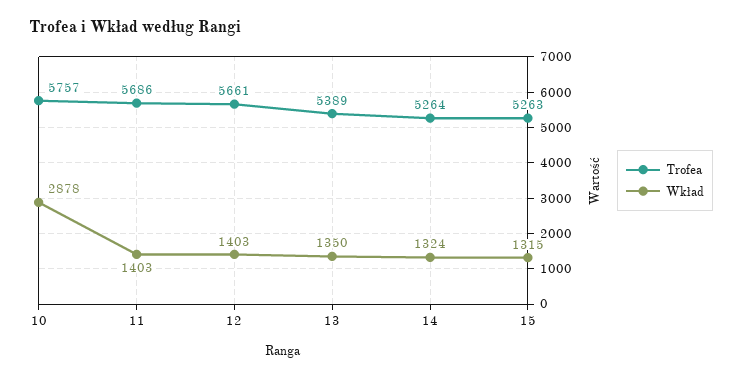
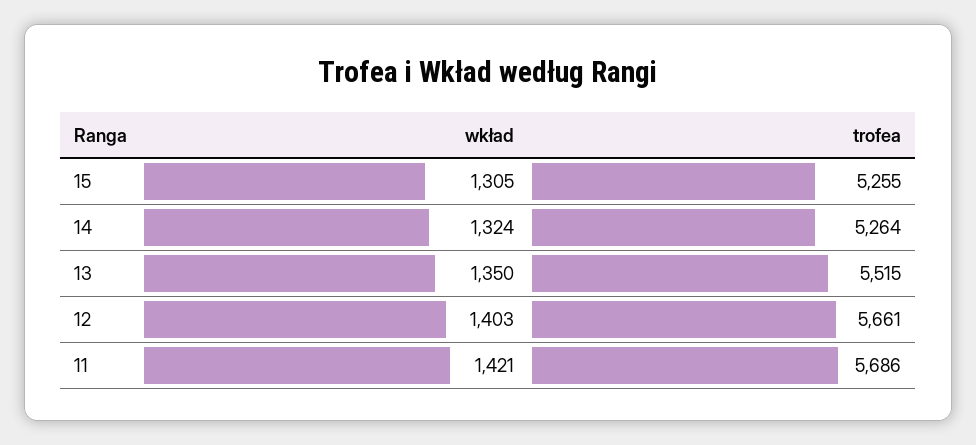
Trofea, 10: 5757 -> none
Wkład, 10: 2878 -> none
Wkład, 11: 1403 -> 1421
Trofea, 13: 5389 -> 5515
Trofea, 15: 5263 -> 5255
Wkład, 15: 1315 -> 1305

